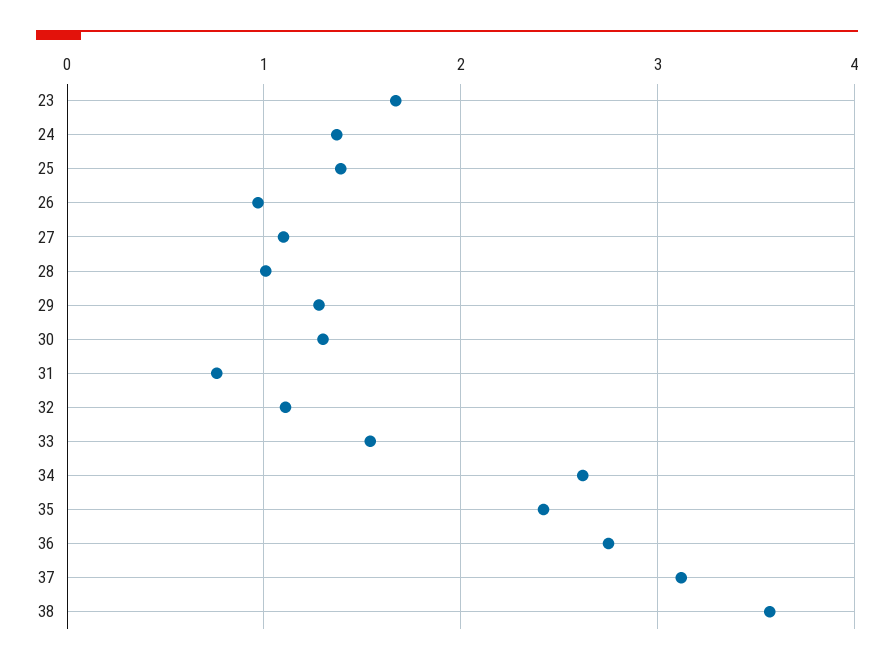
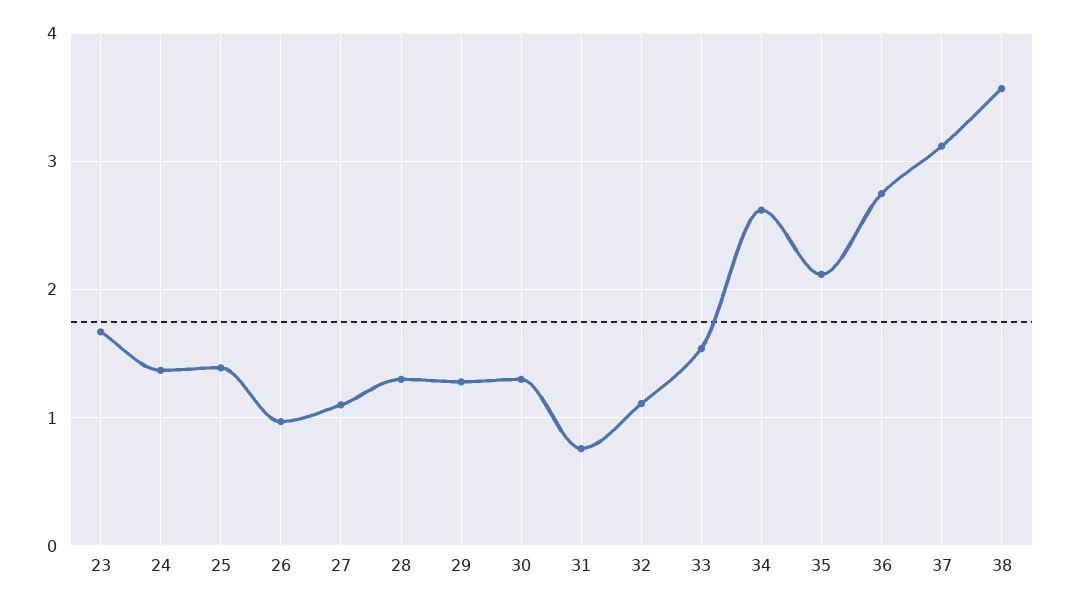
28: 1 -> 1.3
35: 2.4 -> 2.1

